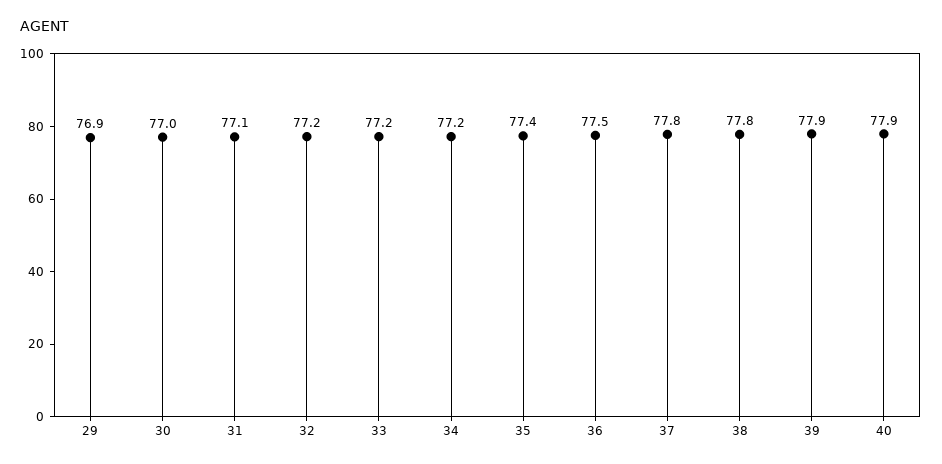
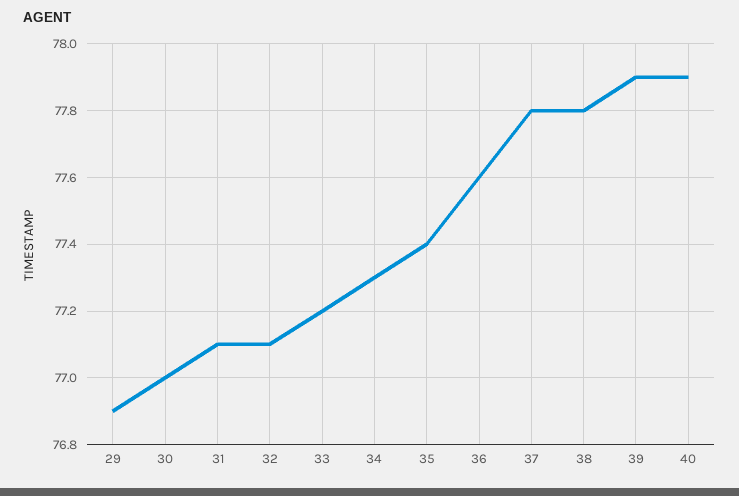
32: 77.2 -> 77.1
34: 77.2 -> 77.3
36: 77.5 -> 77.6

